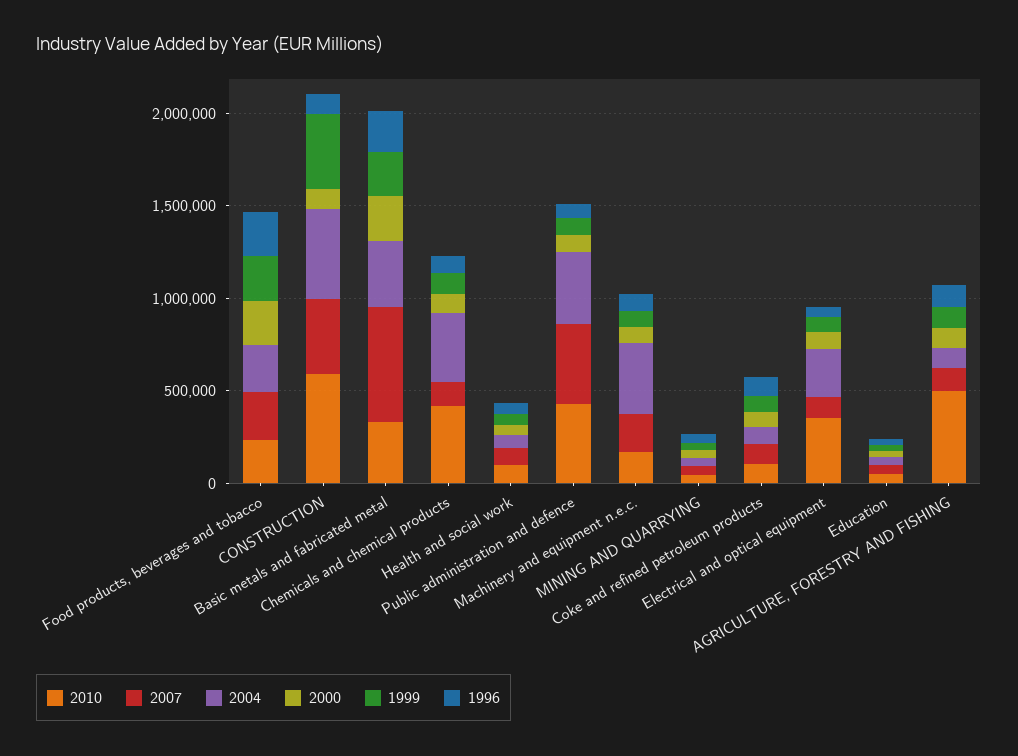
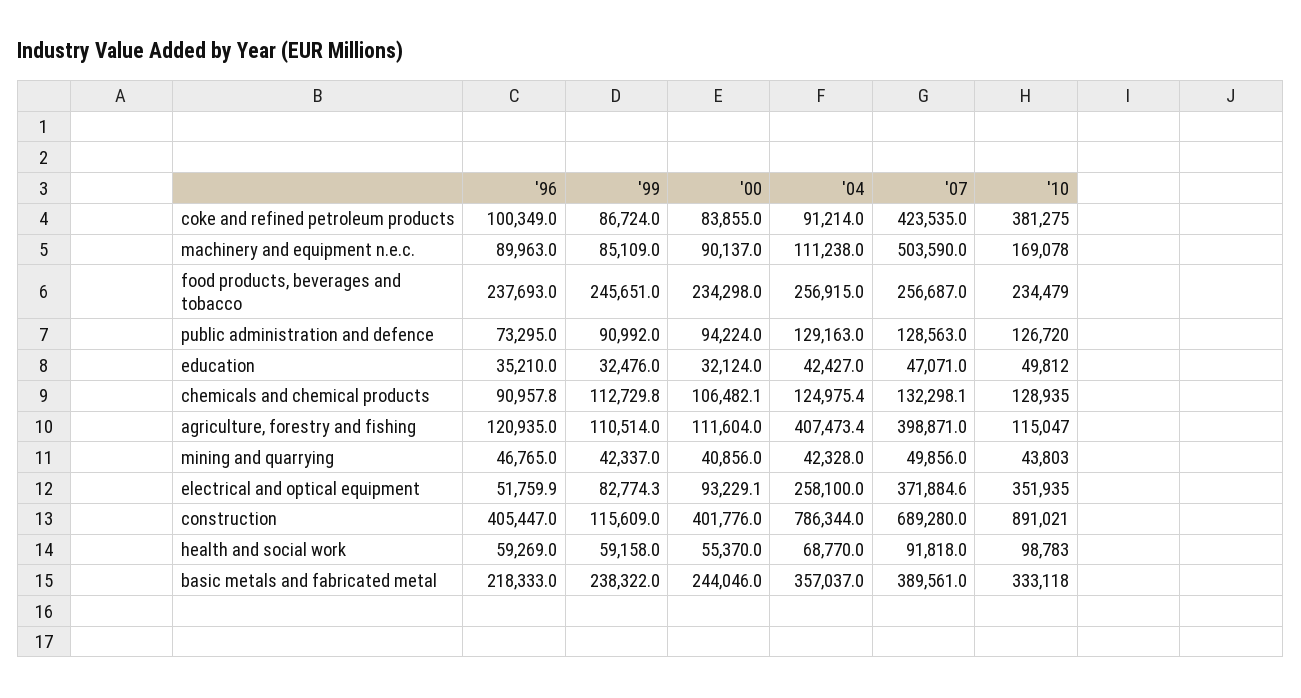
2010, CONSTRUCTION: 600000 -> 891021
2007, CONSTRUCTION: 400000 -> 689280
2004, CONSTRUCTION: 500000 -> 786344
2000, CONSTRUCTION: 100000 -> 401776
1999, CONSTRUCTION: 400000 -> 115609
1996, CONSTRUCTION: 100000 -> 405447
2007, Basic metals and fabricated metal: 600000 -> 389561
2010, Chemicals and chemical products: 400000 -> 128935
2004, Chemicals and chemical products: 400000 -> 124975.4
2010, Public administration and defence: 400000 -> 126720
2007, Public administration and defence: 400000 -> 128563
2004, Public administration and defence: 400000 -> 129163
2007, Machinery and equipment n.e.c.: 200000 -> 503590
2004, Machinery and equipment n.e.c.: 400000 -> 111238
2010, Coke and refined petroleum products: 100000 -> 381275
2007, Coke and refined petroleum products: 100000 -> 423535
2007, Electrical and optical equipment: 100000 -> 371884.6
2010, AGRICULTURE, FORESTRY AND FISHING: 500000 -> 115047
2007, AGRICULTURE, FORESTRY AND FISHING: 100000 -> 398871
2004, AGRICULTURE, FORESTRY AND FISHING: 100000 -> 407473.4

